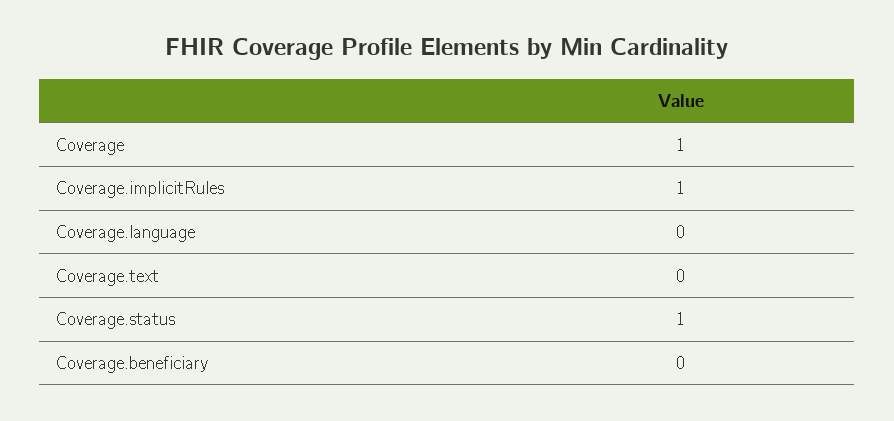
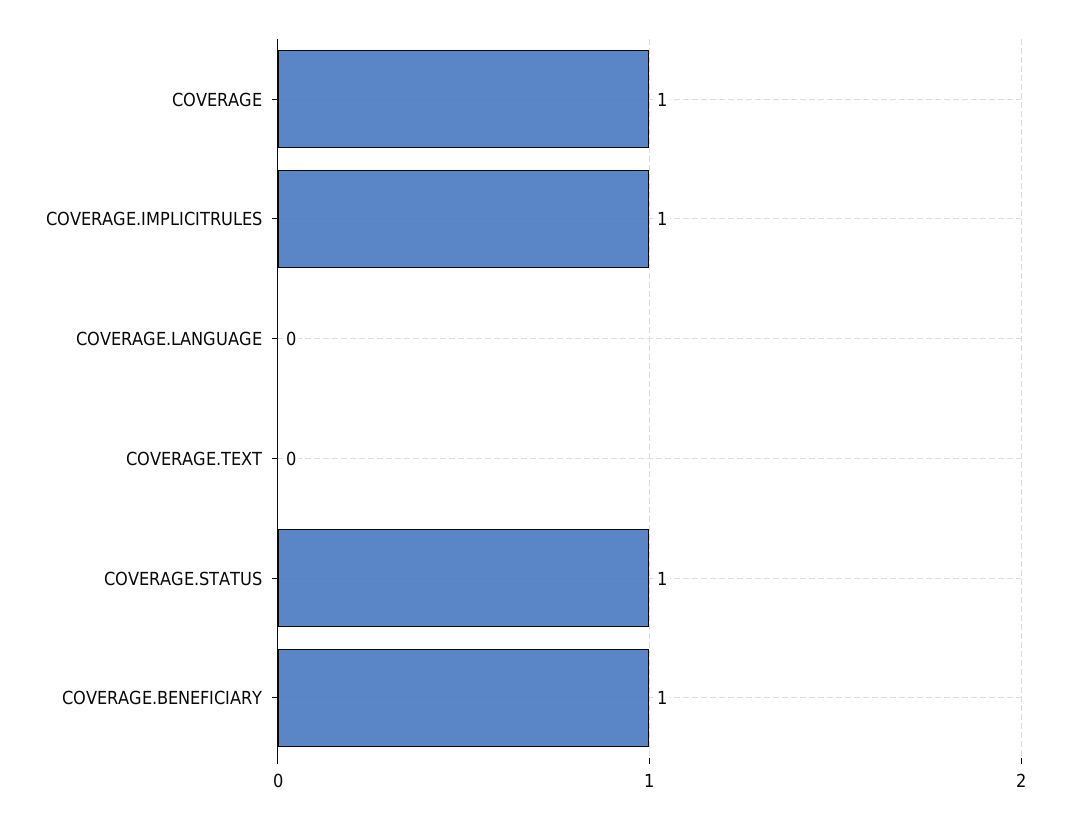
Coverage.beneficiary: 0 -> 1

